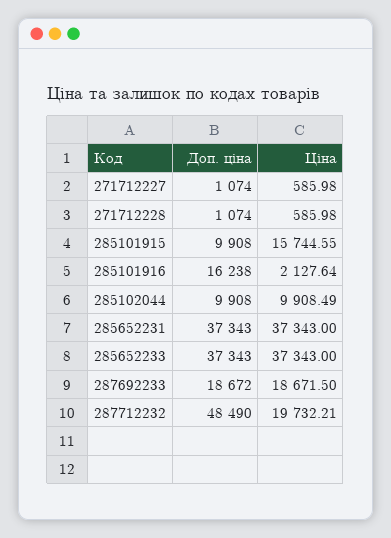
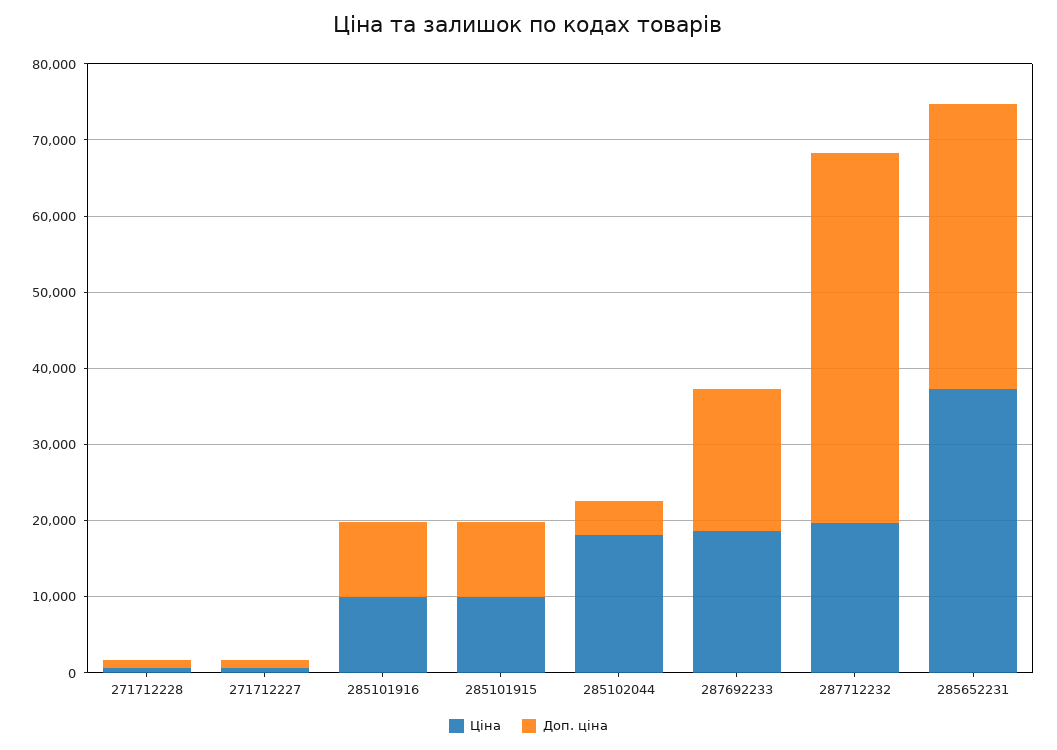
Ціна, 285101915: 15744.55 -> 10000
Доп. ціна, 285101916: 16238 -> 10000
Ціна, 285101916: 2127.64 -> 10000
Доп. ціна, 285102044: 9908 -> 4000
Ціна, 285102044: 9908.49 -> 18000
Доп. ціна, 285652233: 37343 -> none
Ціна, 285652233: 37343 -> none

